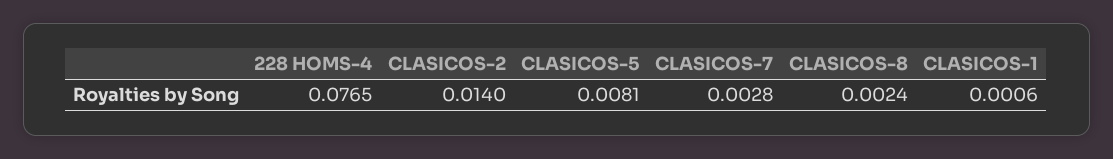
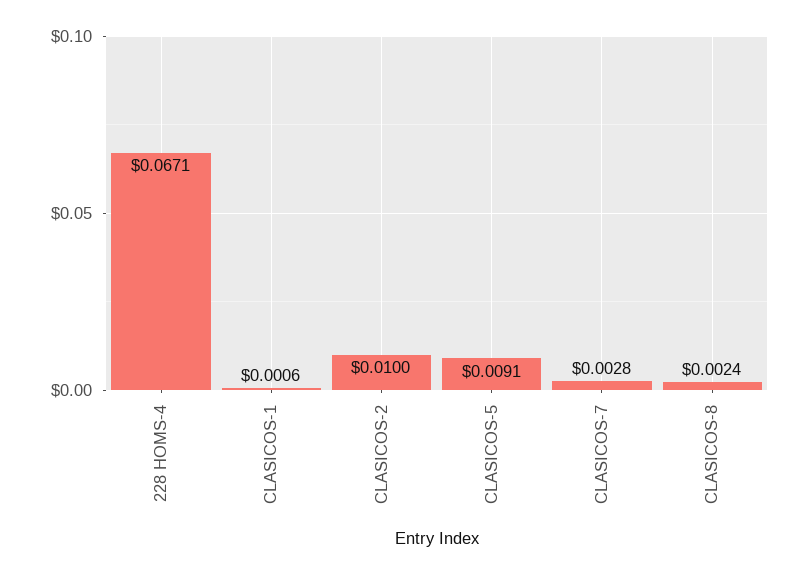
228 HOMS-4: 0.0765 -> 0.0671
CLASICOS-2: 0.014 -> 0.01
CLASICOS-5: 0.0081 -> 0.0091

